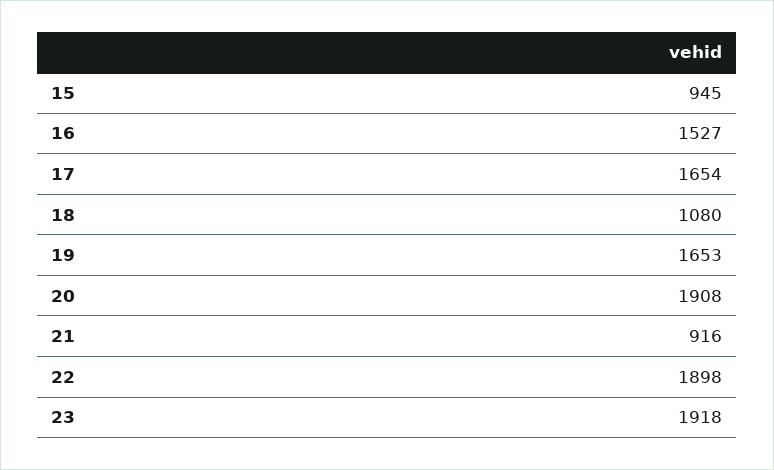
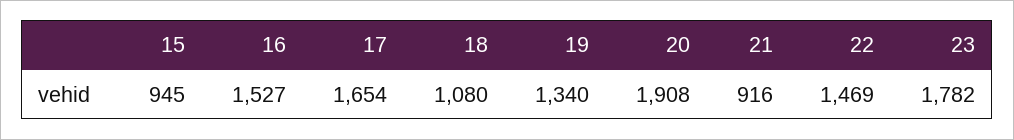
19: 1653 -> 1340
22: 1898 -> 1469
23: 1918 -> 1782

